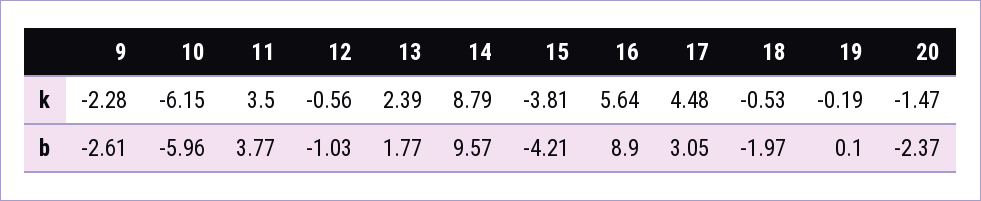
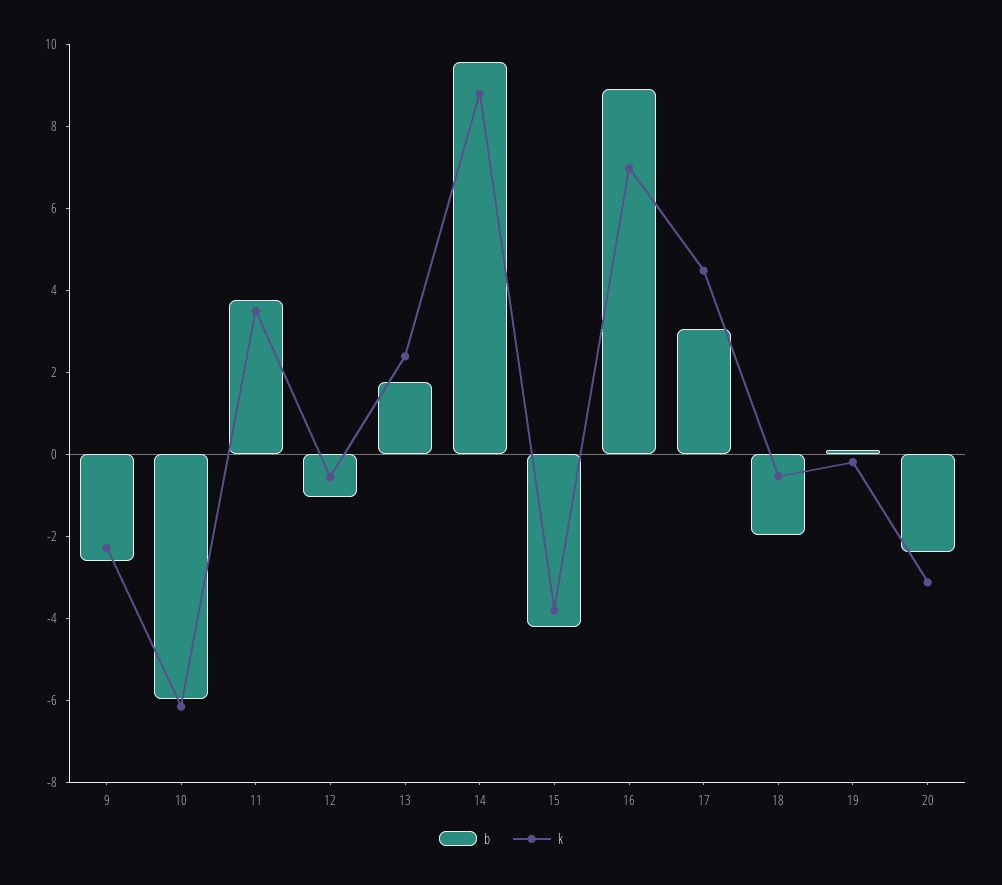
k, 16: 5.64 -> 7
k, 20: -1.47 -> -3

